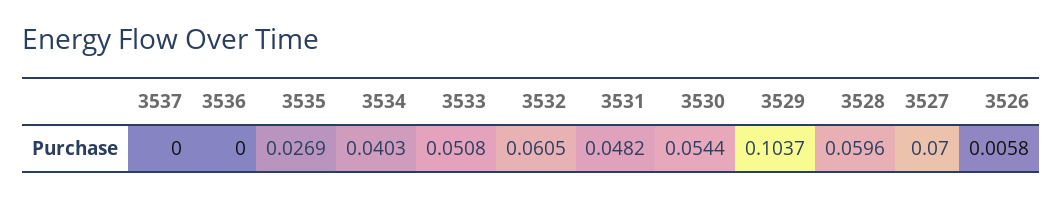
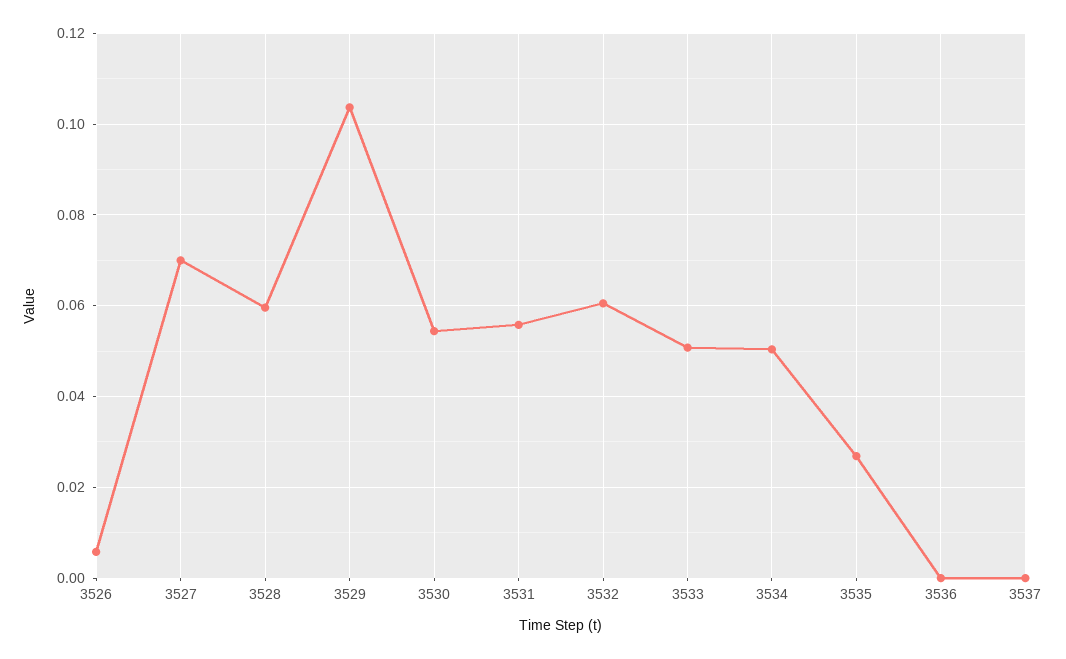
3534: 0.0403 -> 0.05
3531: 0.0482 -> 0.056

